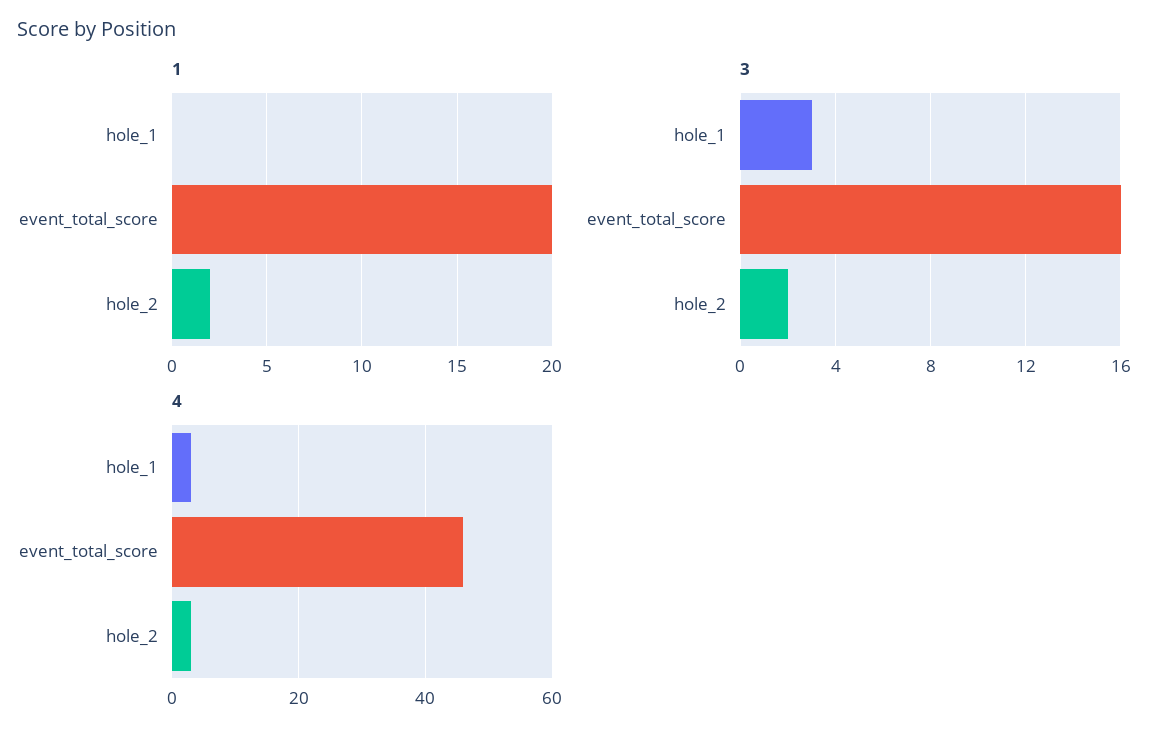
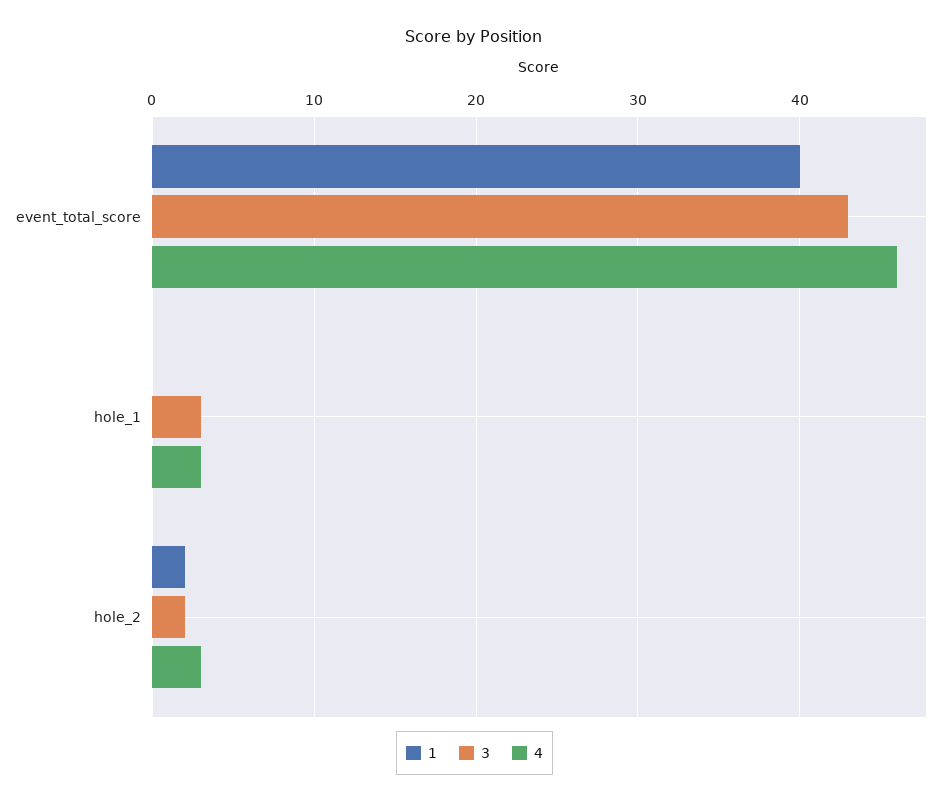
1, event_total_score: 20 -> 40
3, event_total_score: 16 -> 43

